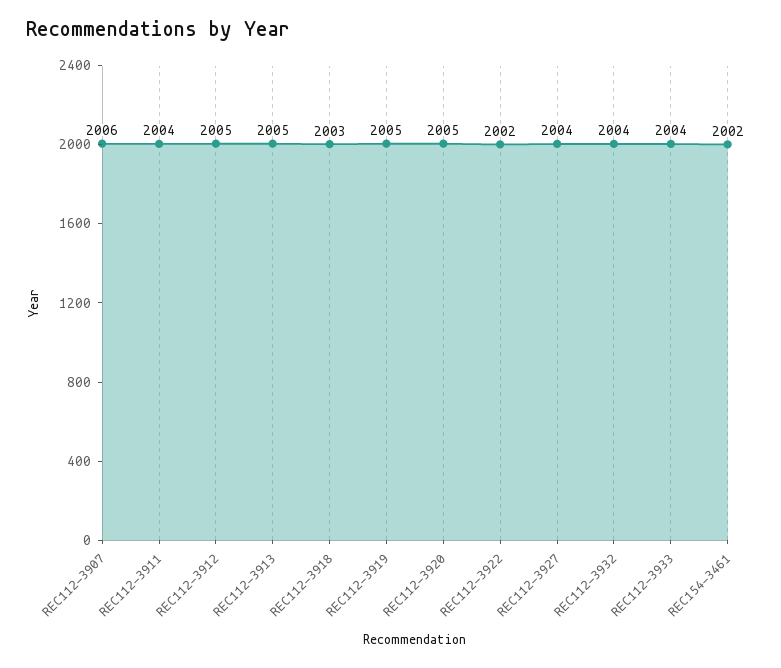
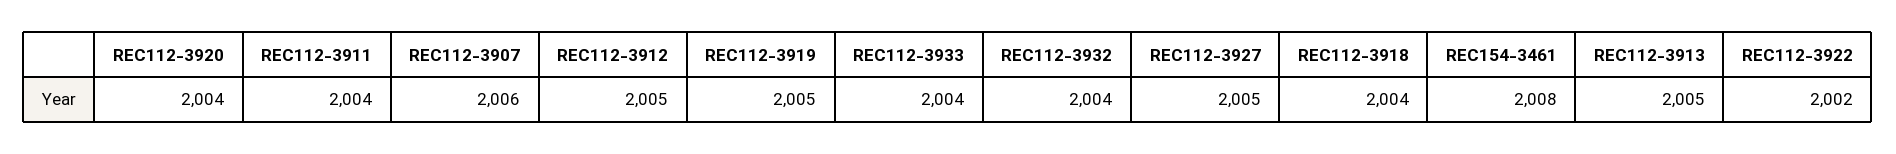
REC112-3918: 2003 -> 2004
REC112-3920: 2005 -> 2004
REC112-3927: 2004 -> 2005
REC154-3461: 2002 -> 2008

